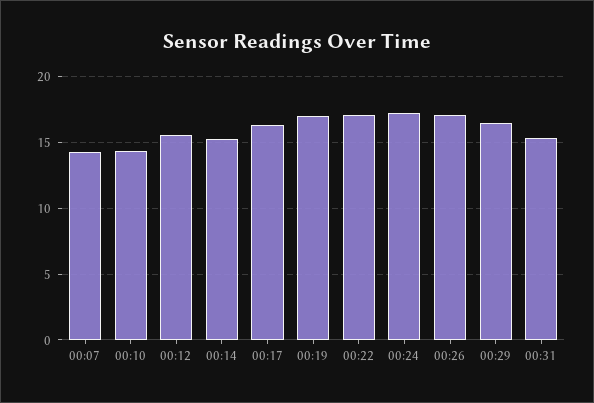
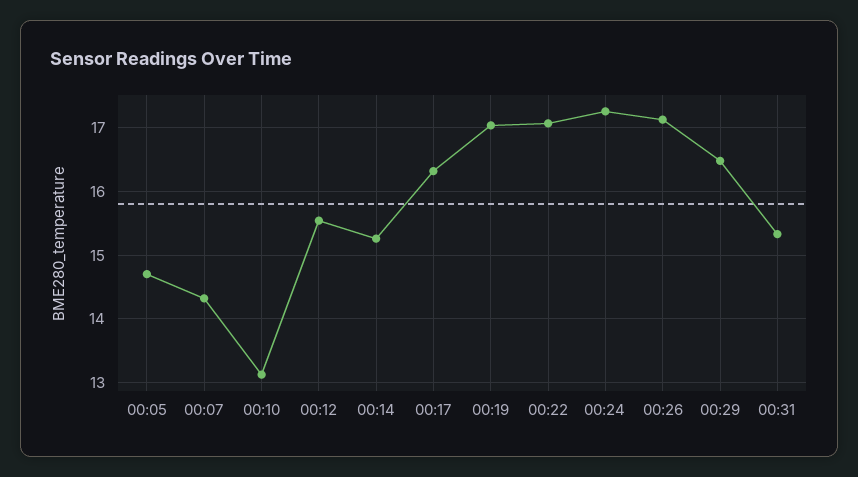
00:10: 14.5 -> 13.1
00:05: none -> 14.7

